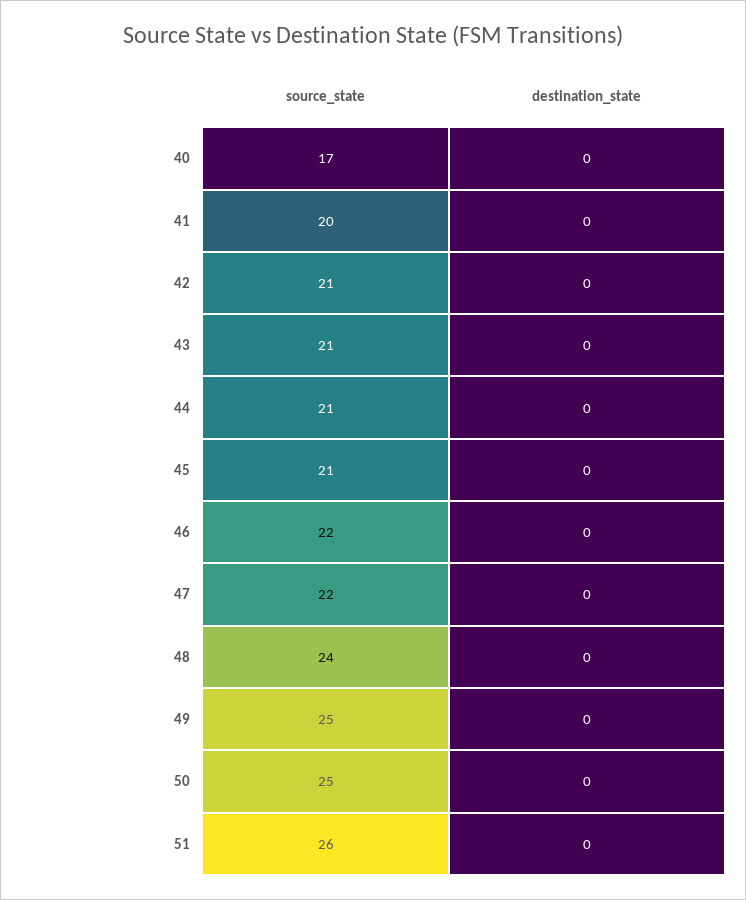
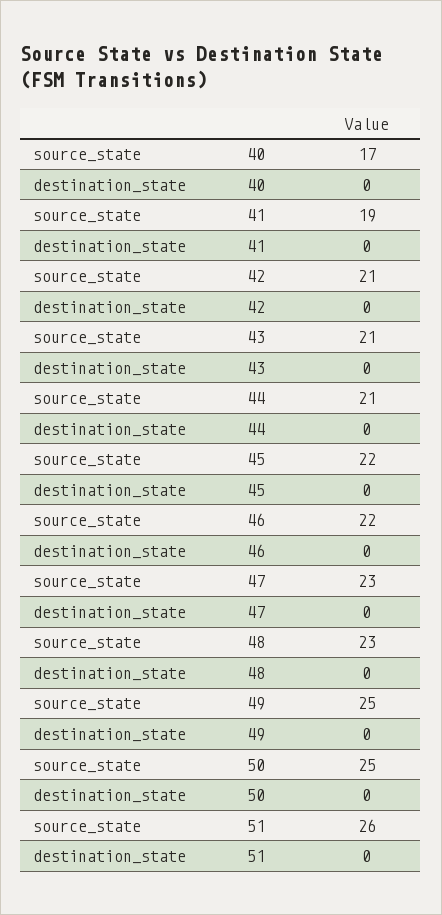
source_state, 41: 20 -> 19
source_state, 45: 21 -> 22
source_state, 47: 22 -> 23
source_state, 48: 24 -> 23

